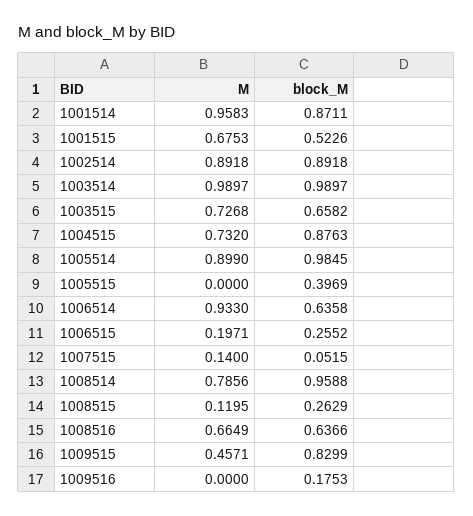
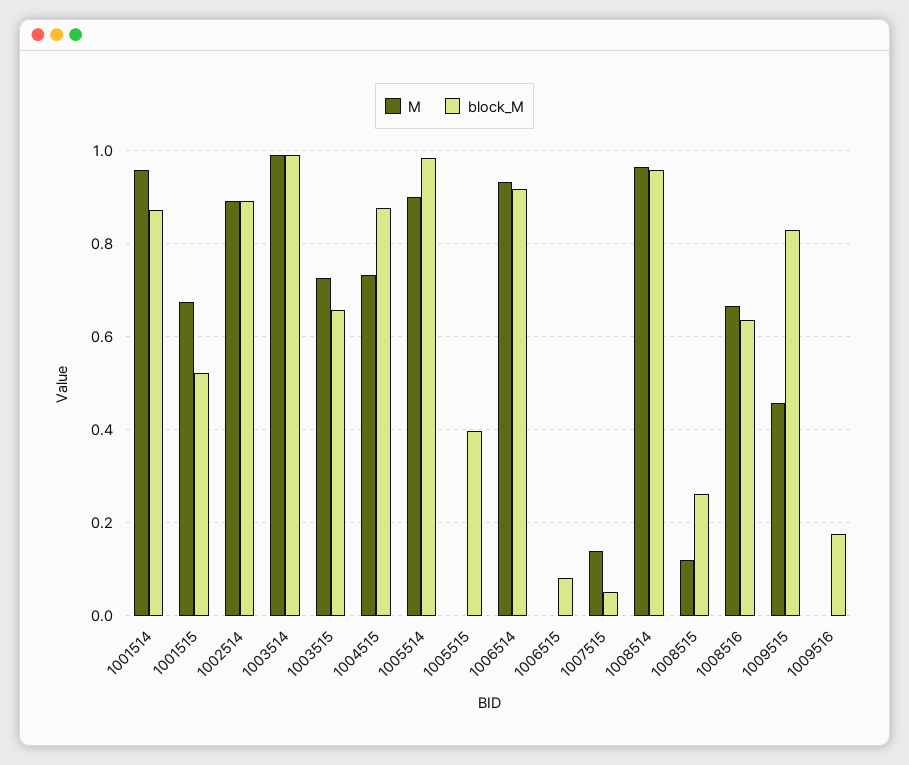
block_M, 1006514: 0.6358 -> 0.92
M, 1006515: 0.1971 -> 0
block_M, 1006515: 0.2552 -> 0.08
M, 1008514: 0.7856 -> 0.96

